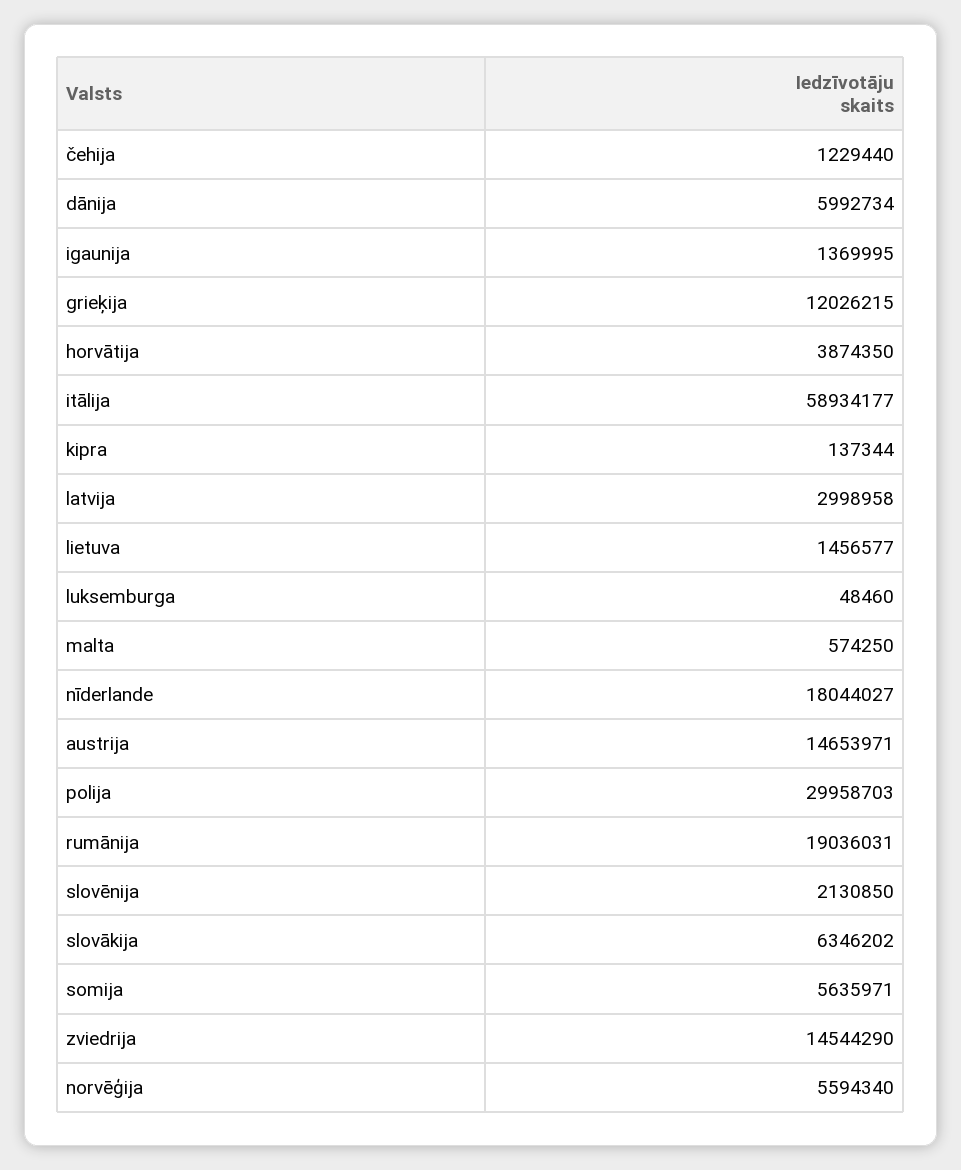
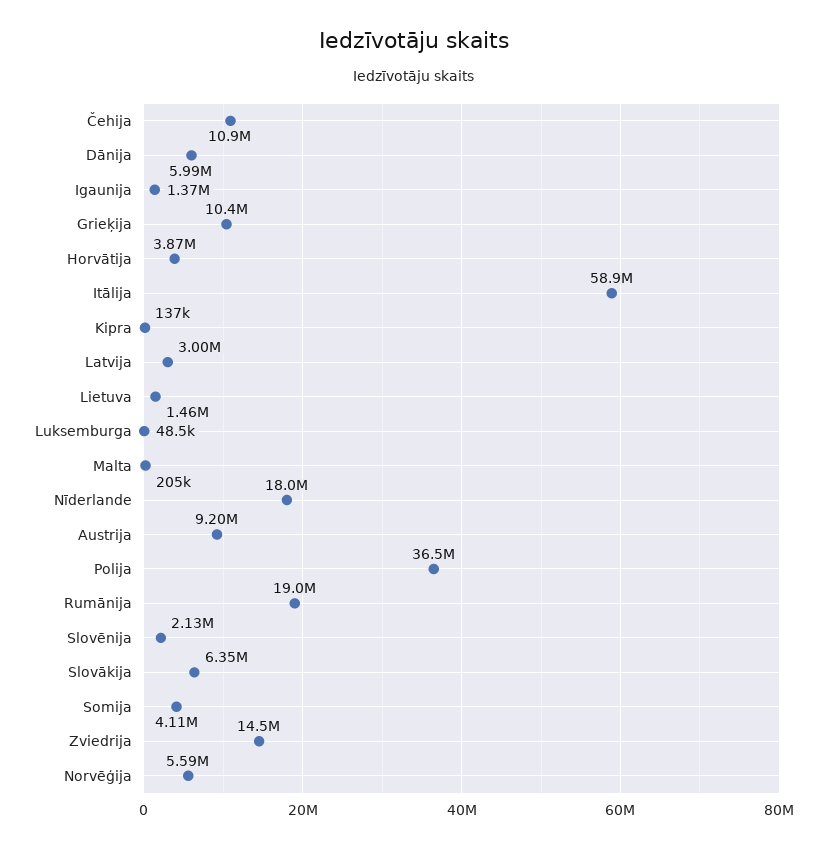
čehija: 1229440 -> 10900000
grieķija: 12026215 -> 10400000
malta: 574250 -> 205000
austrija: 14653971 -> 9200000
polija: 29958703 -> 36500000
somija: 5635971 -> 4110000

